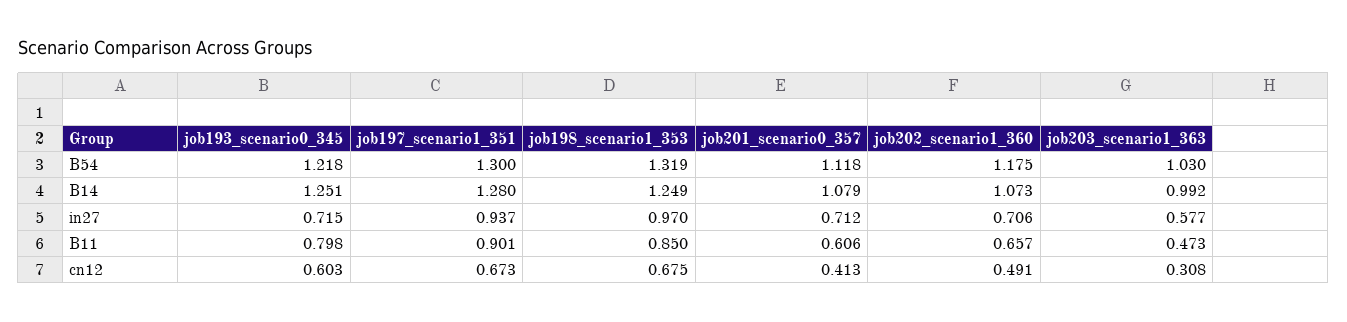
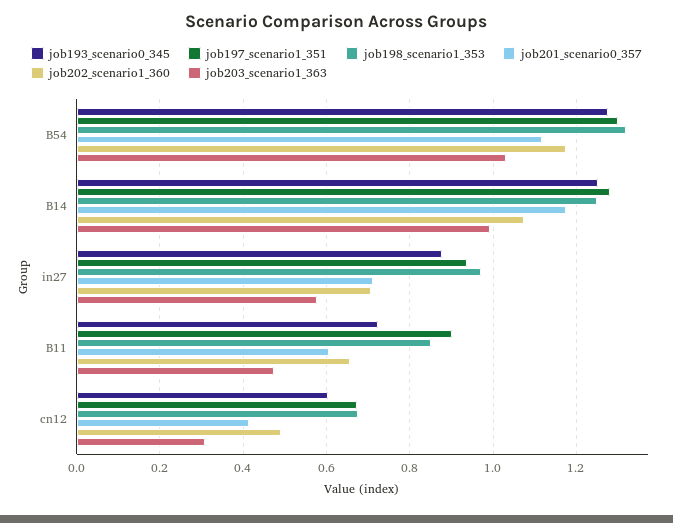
job193_scenario0_345, B54: 1.218 -> 1.28
job201_scenario0_357, B14: 1.079 -> 1.18
job193_scenario0_345, in27: 0.715 -> 0.88
job193_scenario0_345, B11: 0.798 -> 0.72

